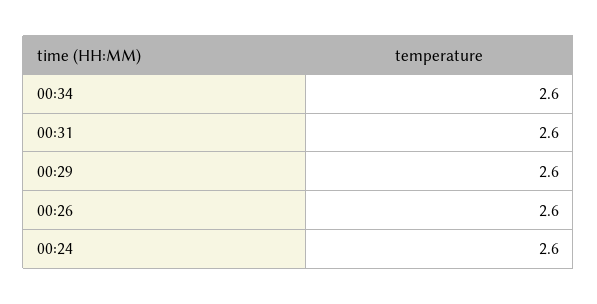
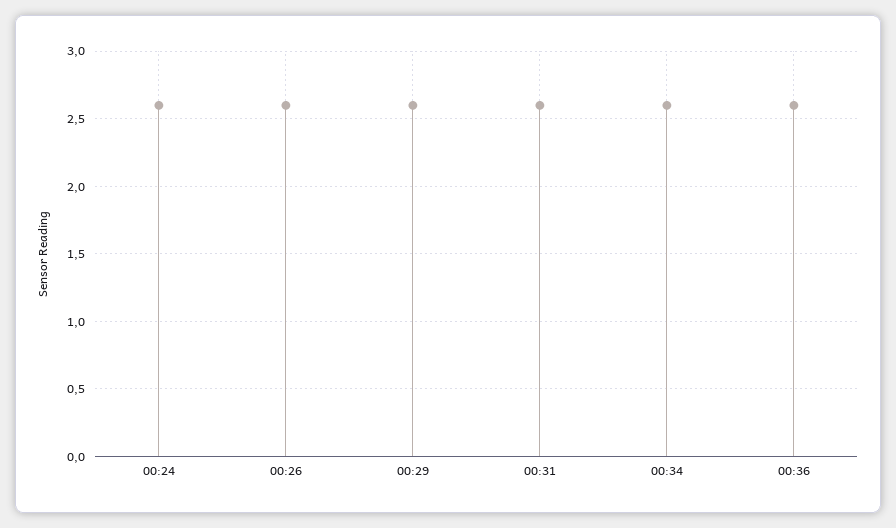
00:36: none -> 2.6

